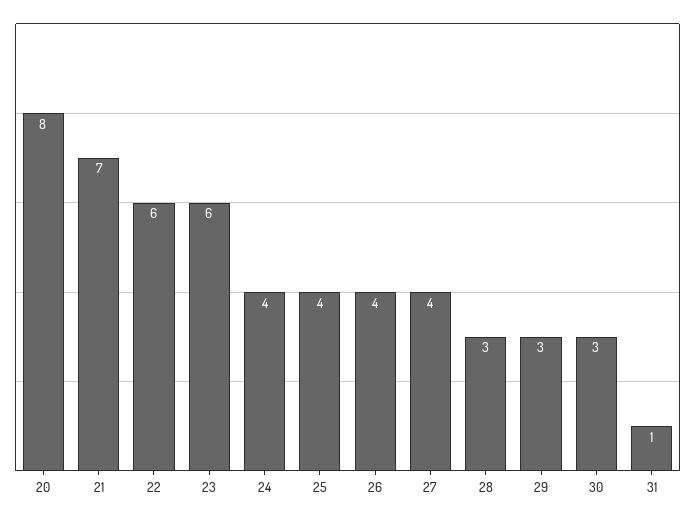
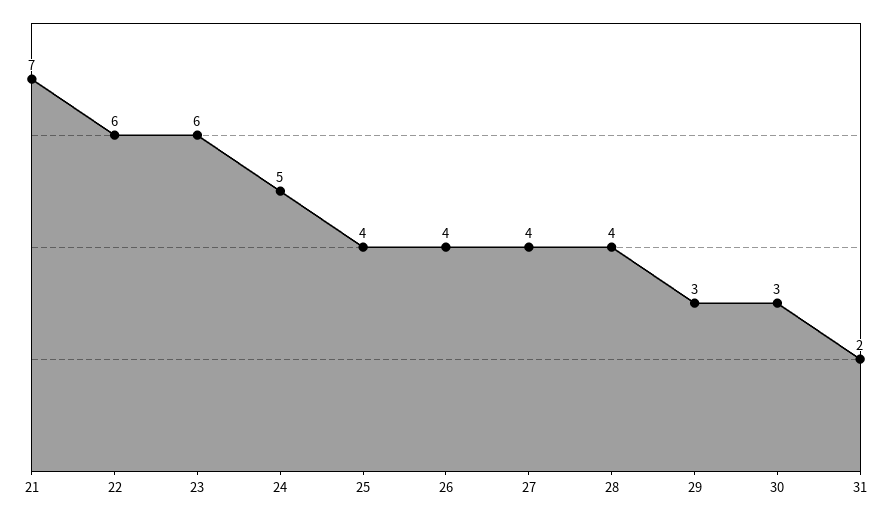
20: 8 -> none
24: 4 -> 5
28: 3 -> 4
31: 1 -> 2

